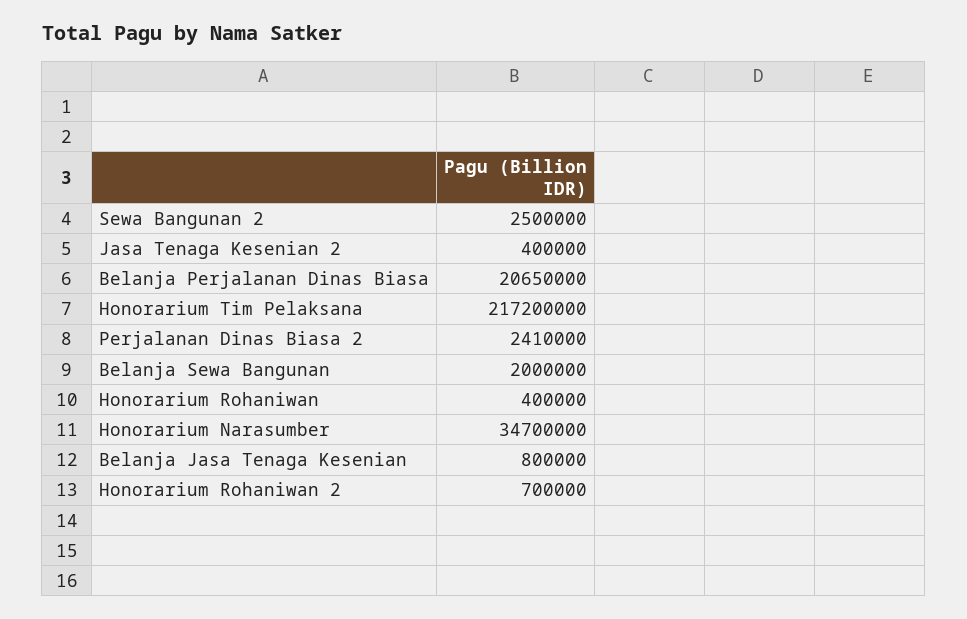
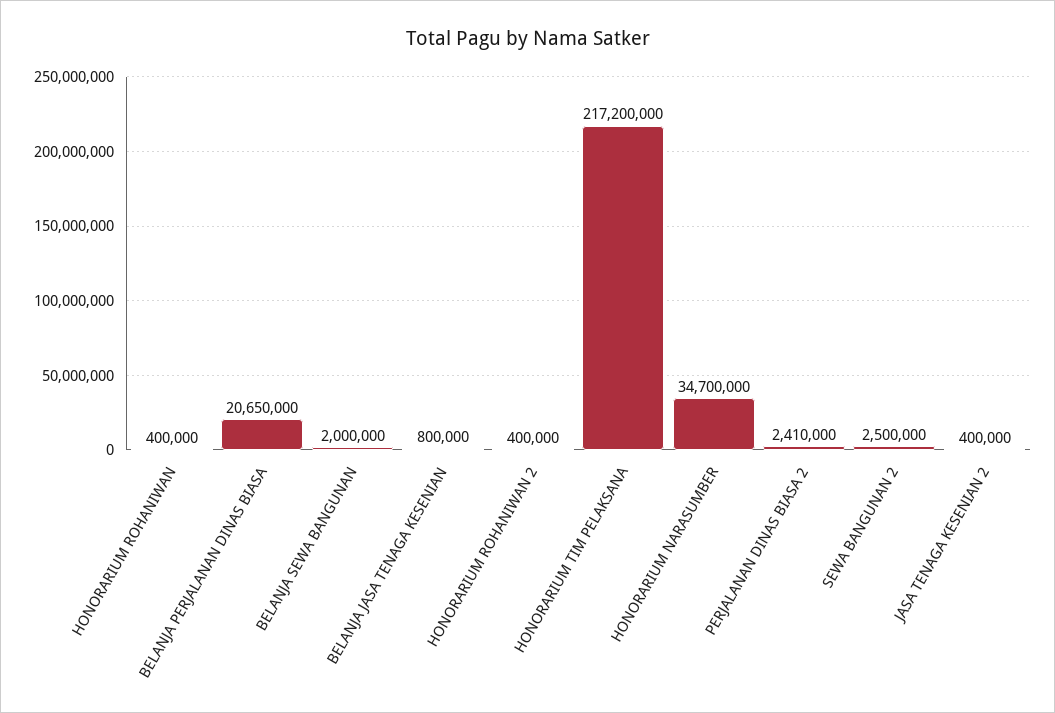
Honorarium Rohaniwan 2: 700000 -> 400000

